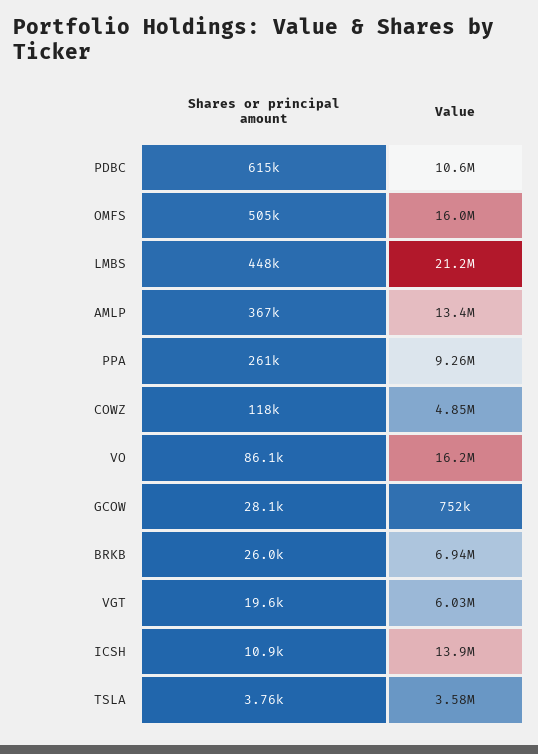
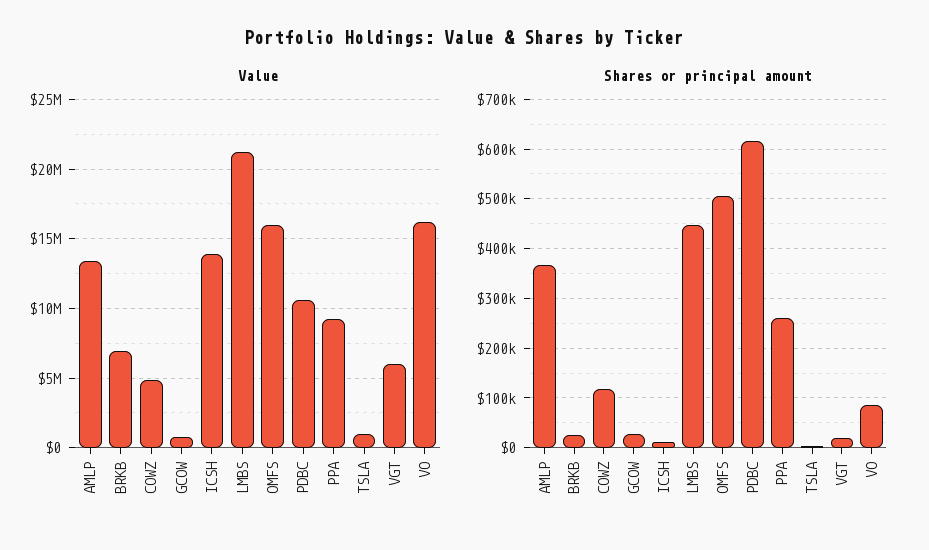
Value, TSLA: 3580000 -> 1000000

